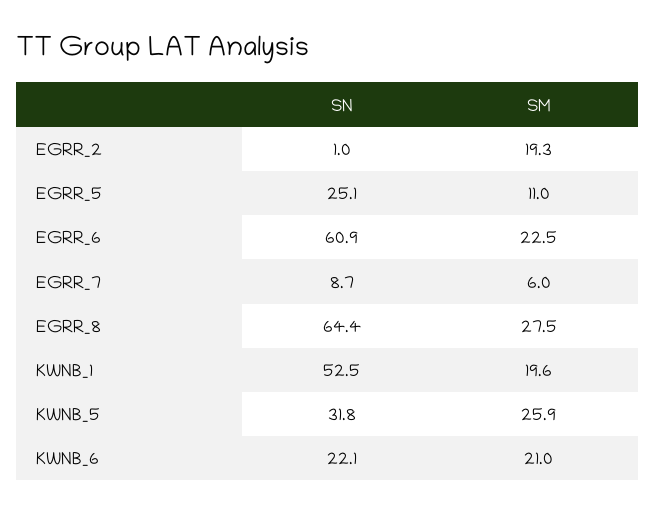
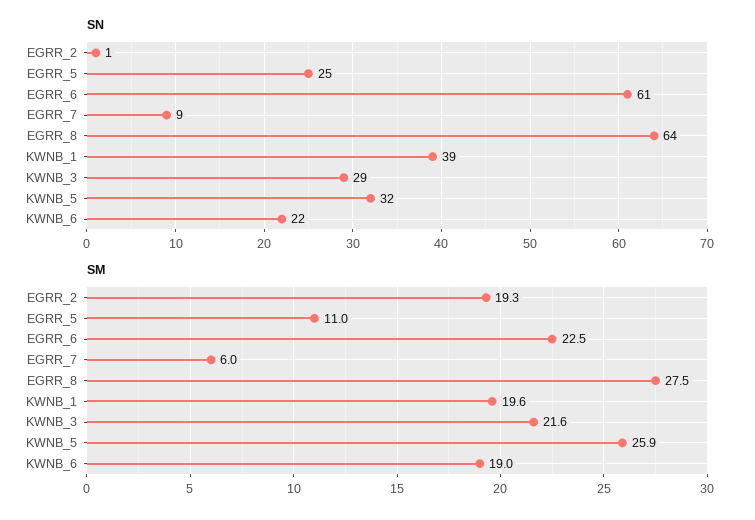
SN, KWNB_1: 52.5 -> 39
SM, KWNB_6: 21 -> 19
SN, KWNB_3: none -> 29
SM, KWNB_3: none -> 21.6

